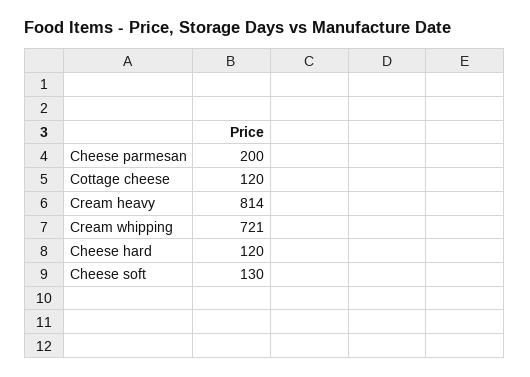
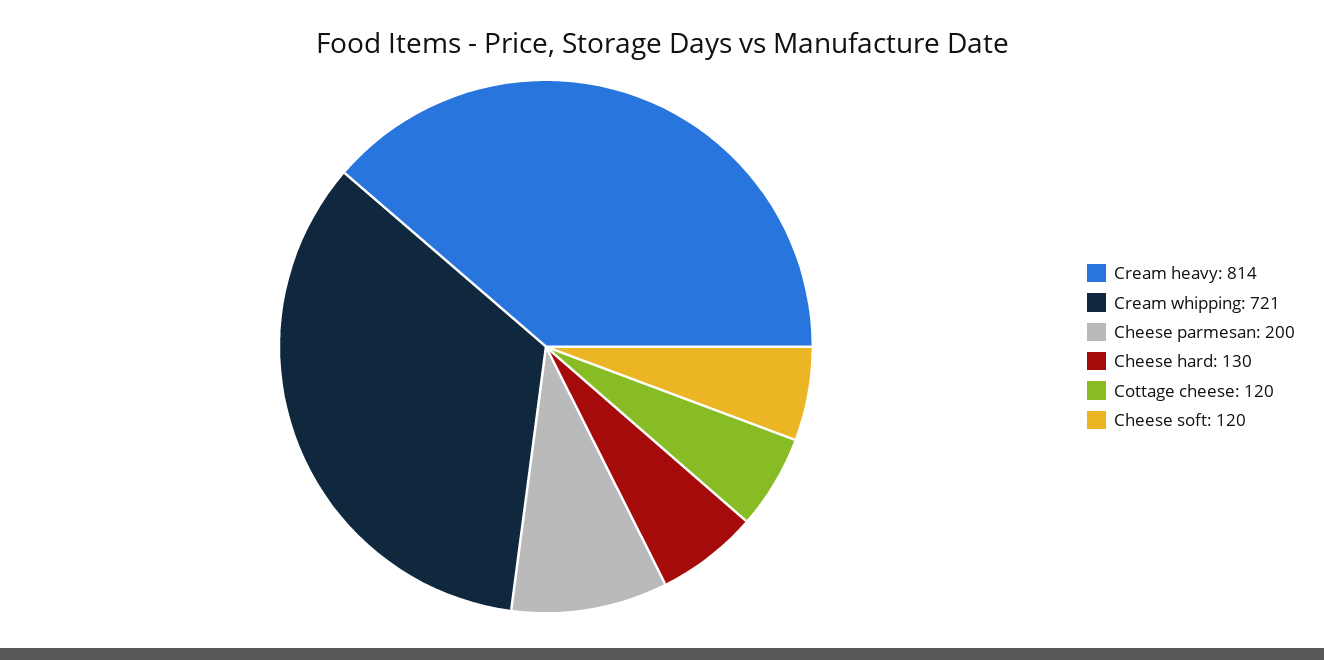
Cheese hard: 120 -> 130
Cheese soft: 130 -> 120

